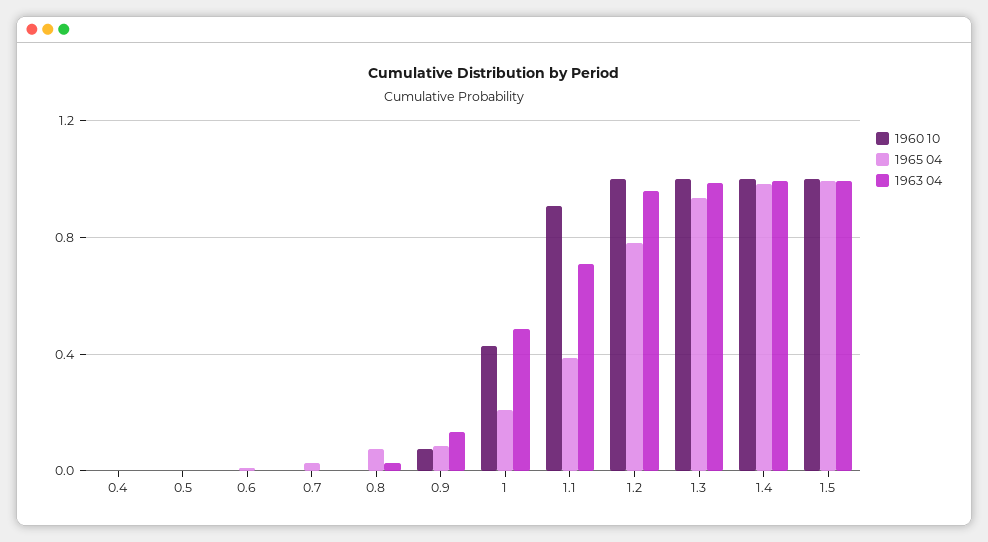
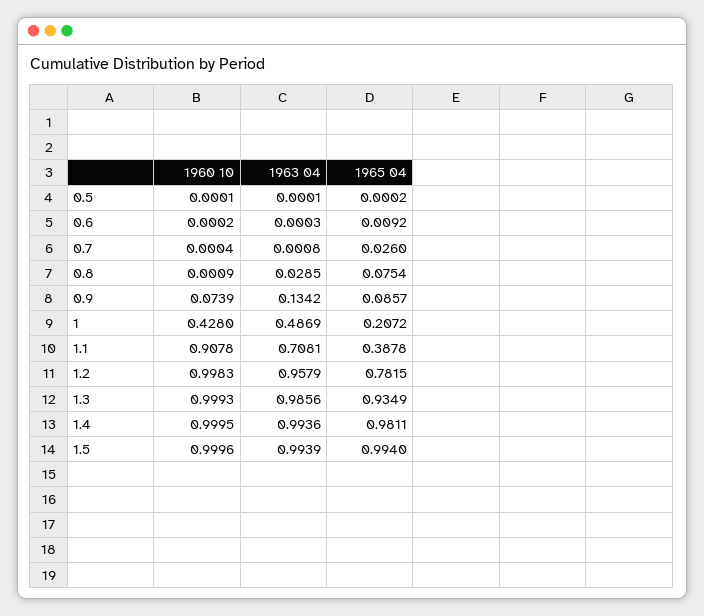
1960 10, 0.4: 0 -> none
1965 04, 0.4: 0 -> none
1963 04, 0.4: 0 -> none

